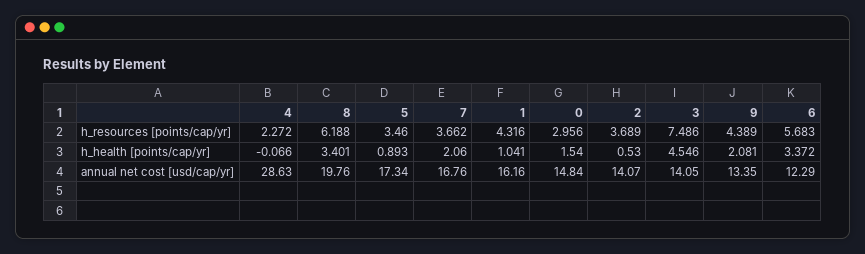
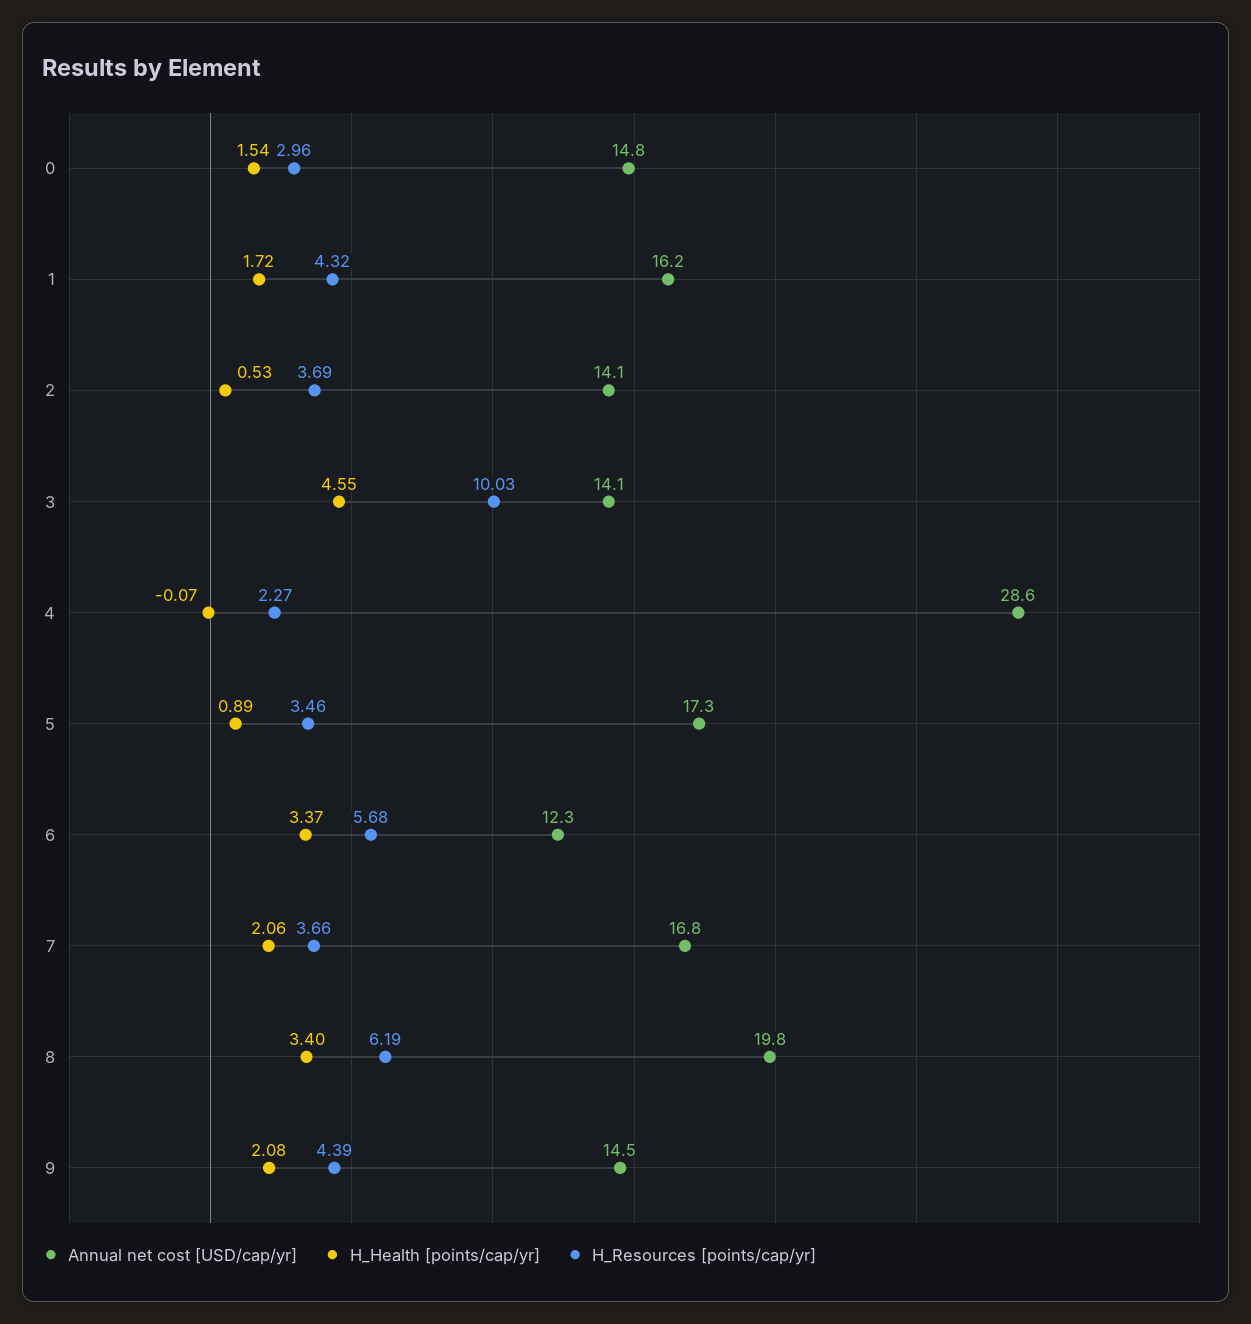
h_resources [points/cap/yr], 3: 7.486 -> 10.03
h_health [points/cap/yr], 1: 1.041 -> 1.72
annual net cost [usd/cap/yr], 9: 13.35 -> 14.5

